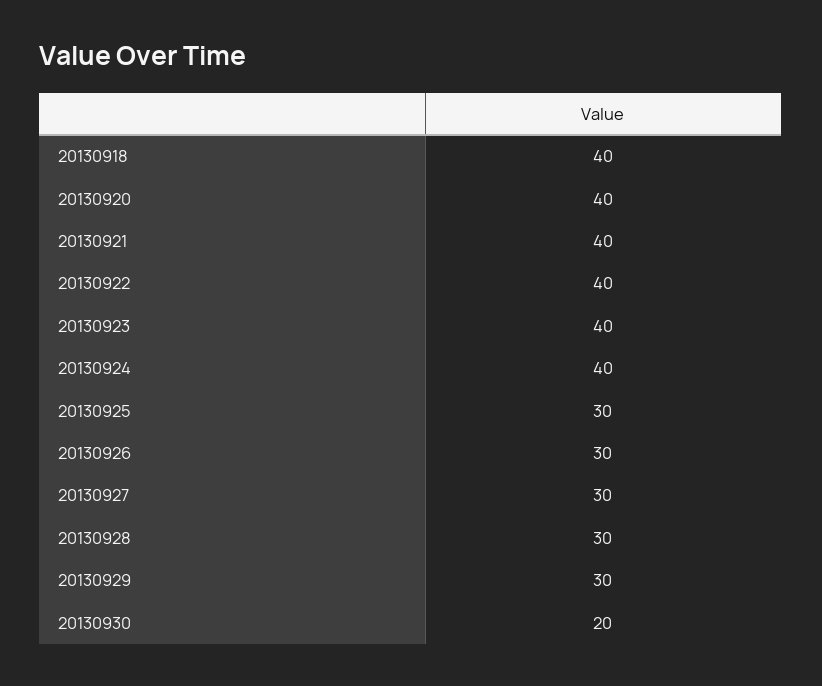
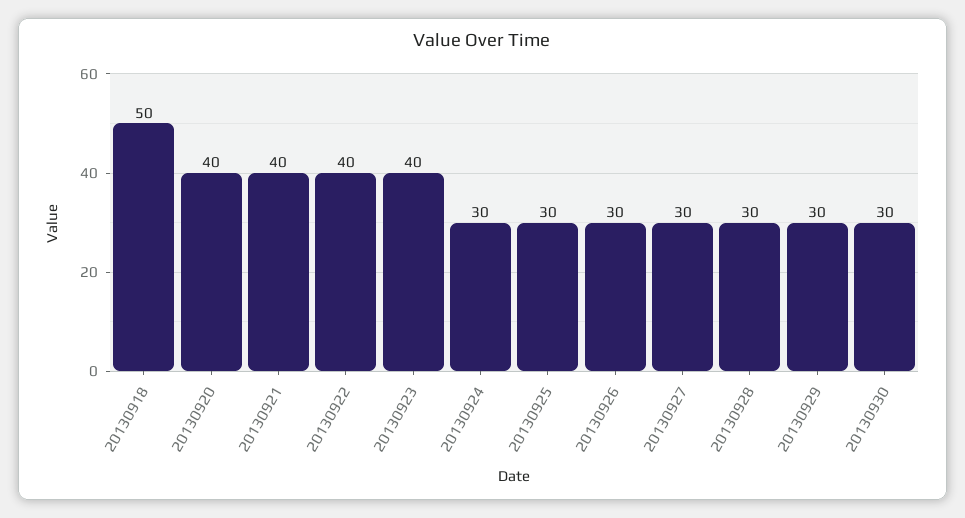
20130918: 40 -> 50
20130924: 40 -> 30
20130930: 20 -> 30

